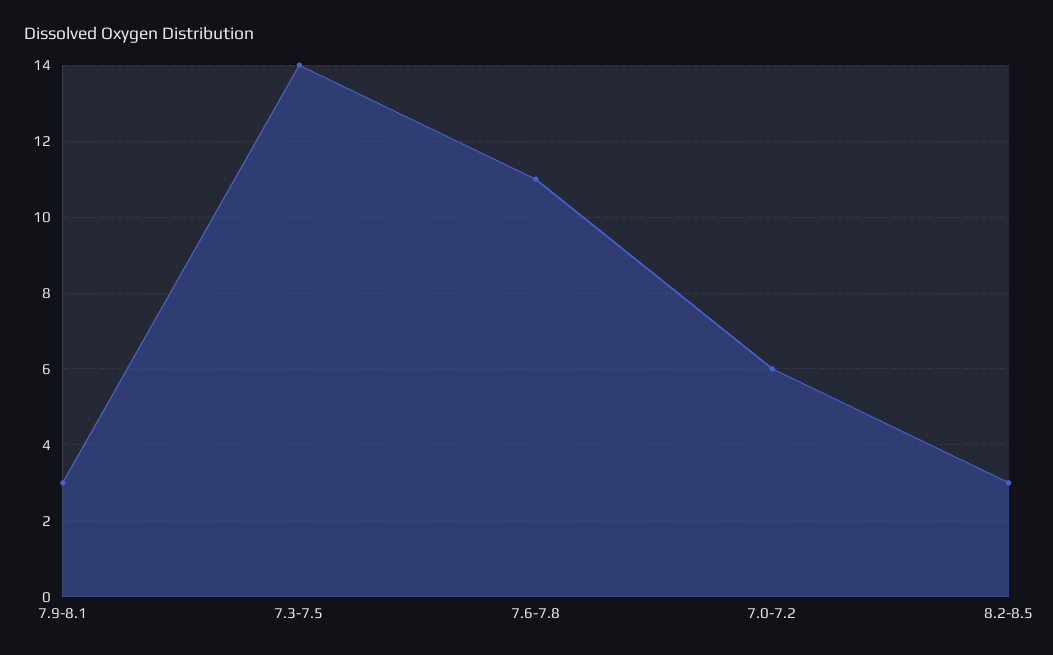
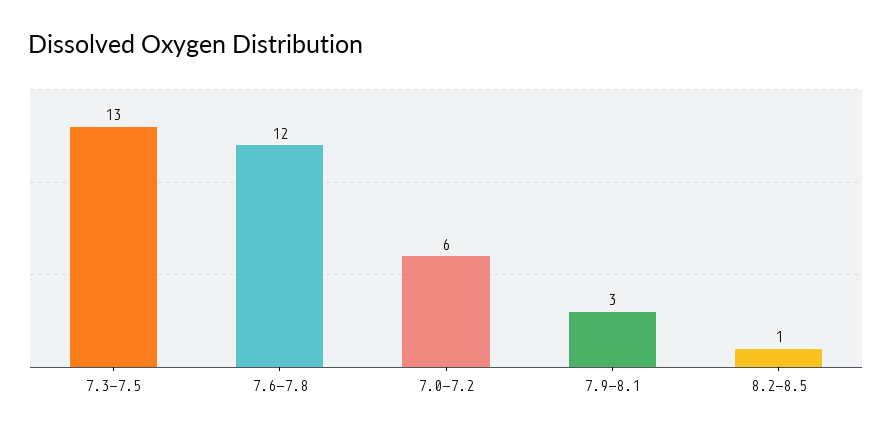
7.3-7.5: 14 -> 13
7.6-7.8: 11 -> 12
8.2-8.5: 3 -> 1

